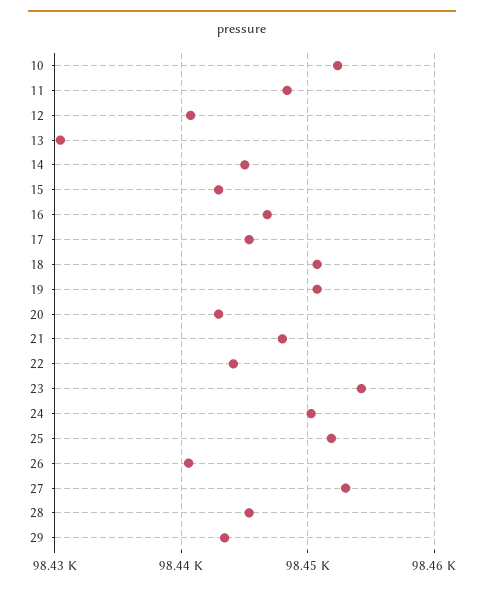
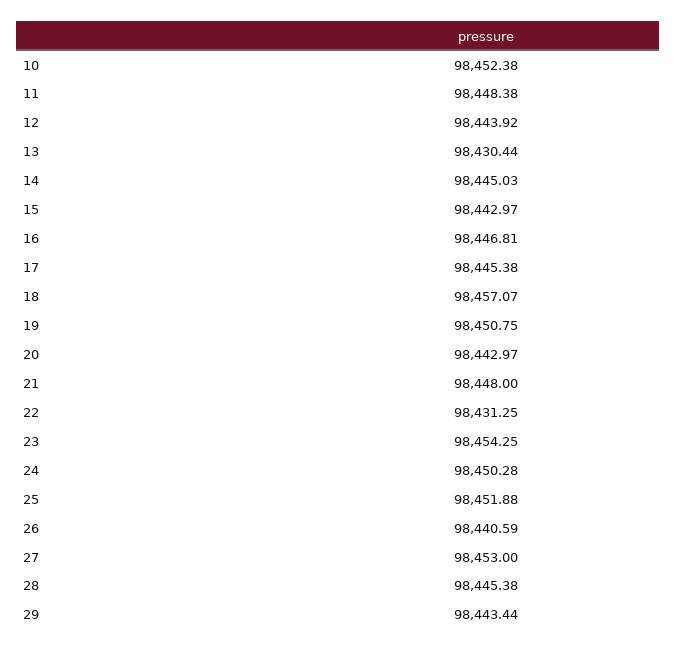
12: 98441 -> 98443.92
18: 98451 -> 98457.07
22: 98444 -> 98431.25

